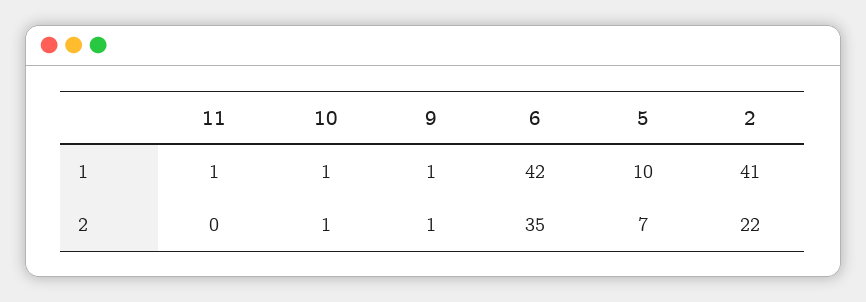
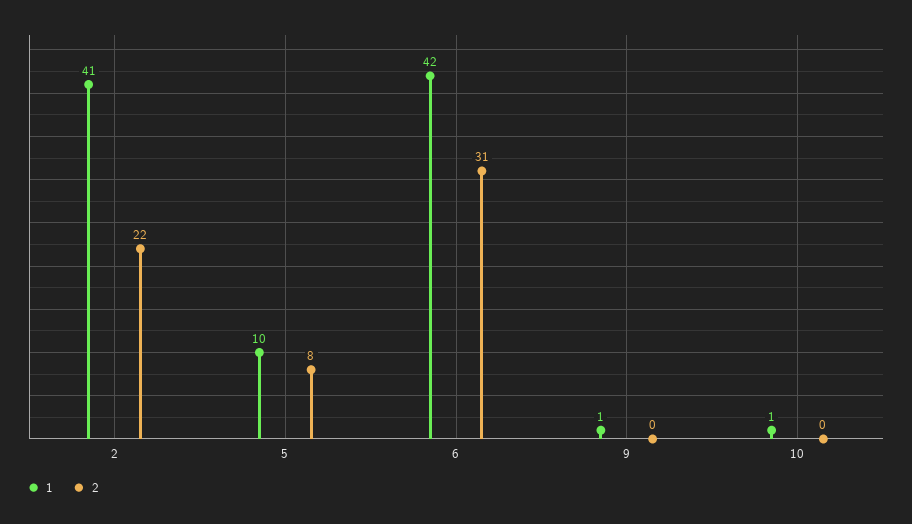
1, 11: 1 -> none
2, 11: 0 -> none
2, 10: 1 -> 0
2, 9: 1 -> 0
2, 6: 35 -> 31
2, 5: 7 -> 8

